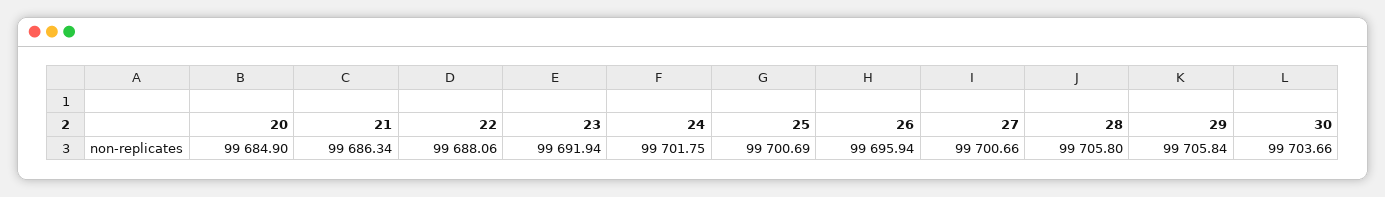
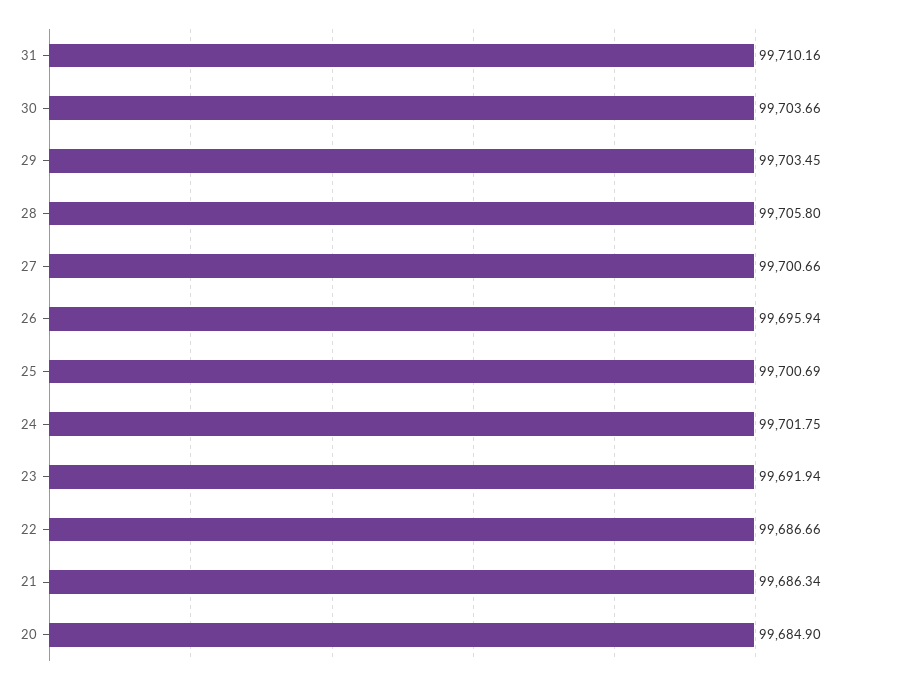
22: 99688.06 -> 99686.66
29: 99705.84 -> 99703.45
31: none -> 99710.16

